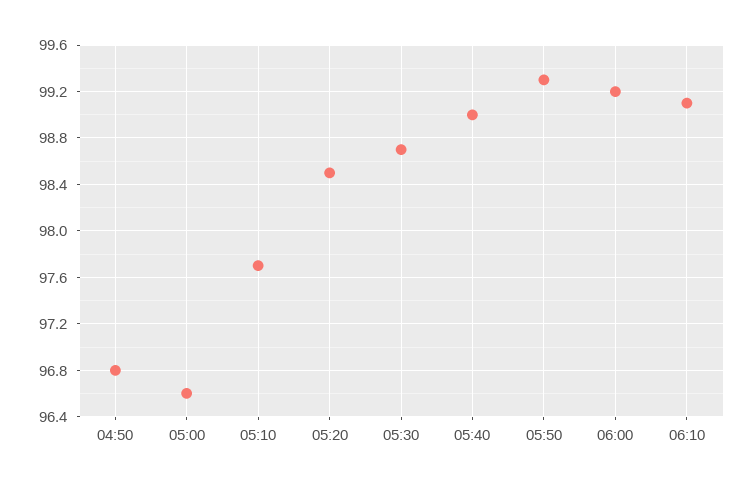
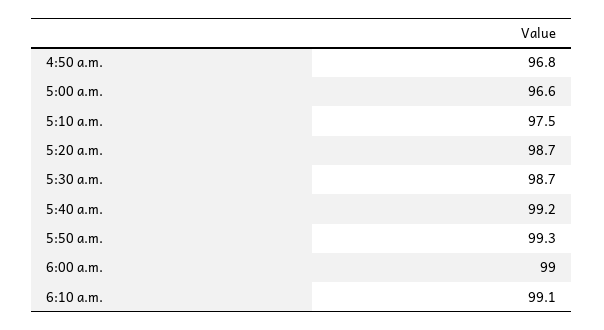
05:10: 97.7 -> 97.5
05:20: 98.5 -> 98.7
05:40: 99 -> 99.2
06:00: 99.2 -> 99

